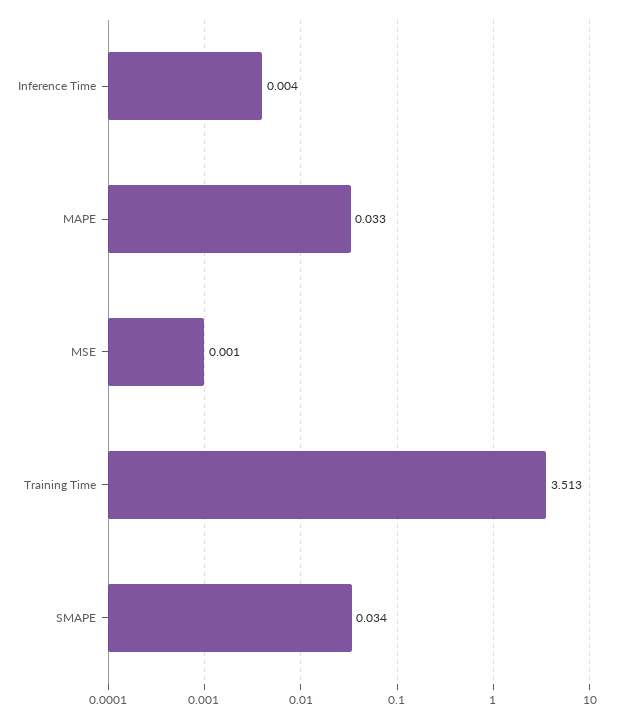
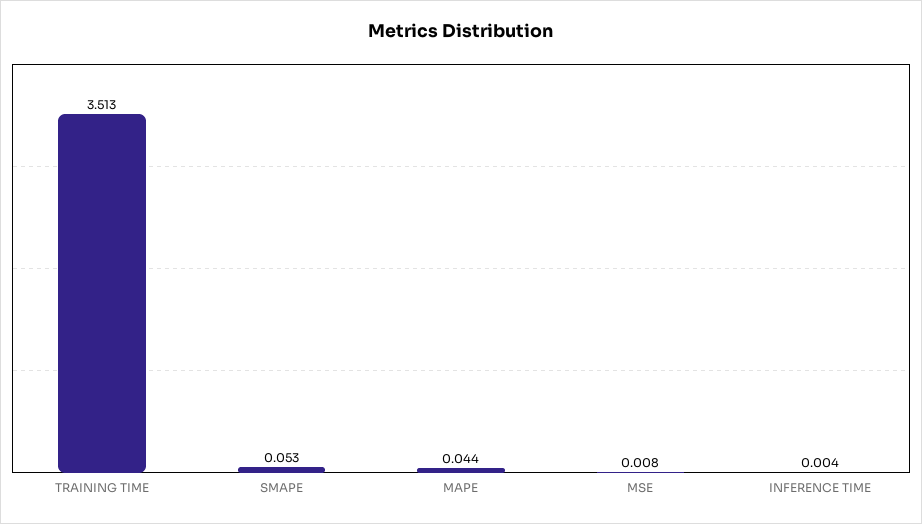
MAPE: 0.033 -> 0.044
MSE: 0.001 -> 0.008
SMAPE: 0.034 -> 0.053

